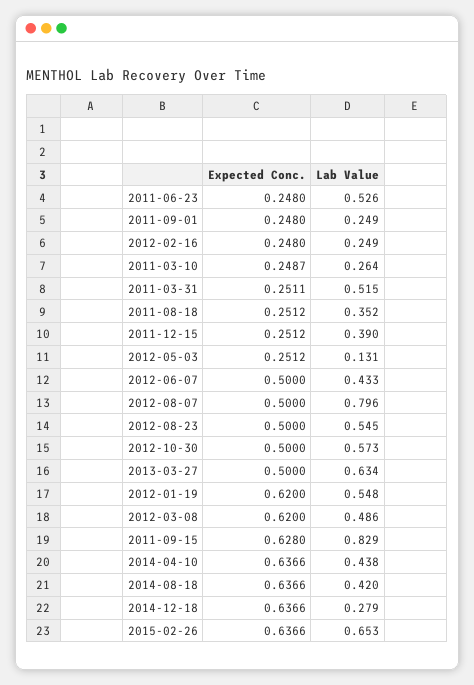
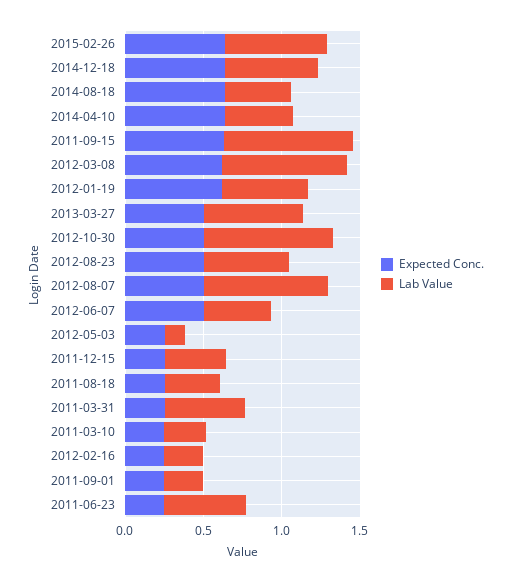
Lab Value, 2012-10-30: 0.573 -> 0.8
Lab Value, 2012-03-08: 0.486 -> 0.8
Lab Value, 2014-12-18: 0.279 -> 0.6

